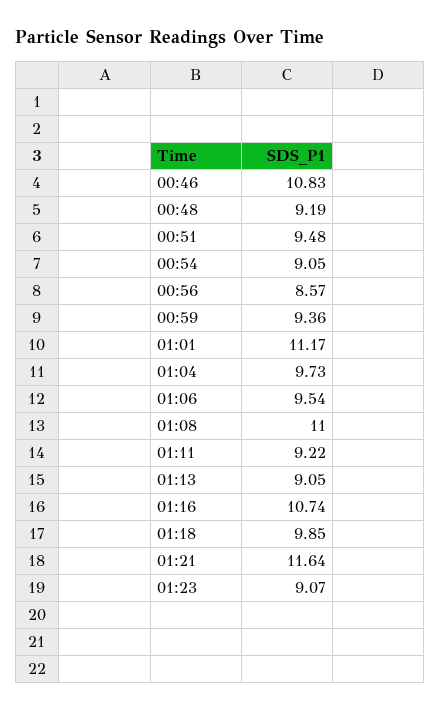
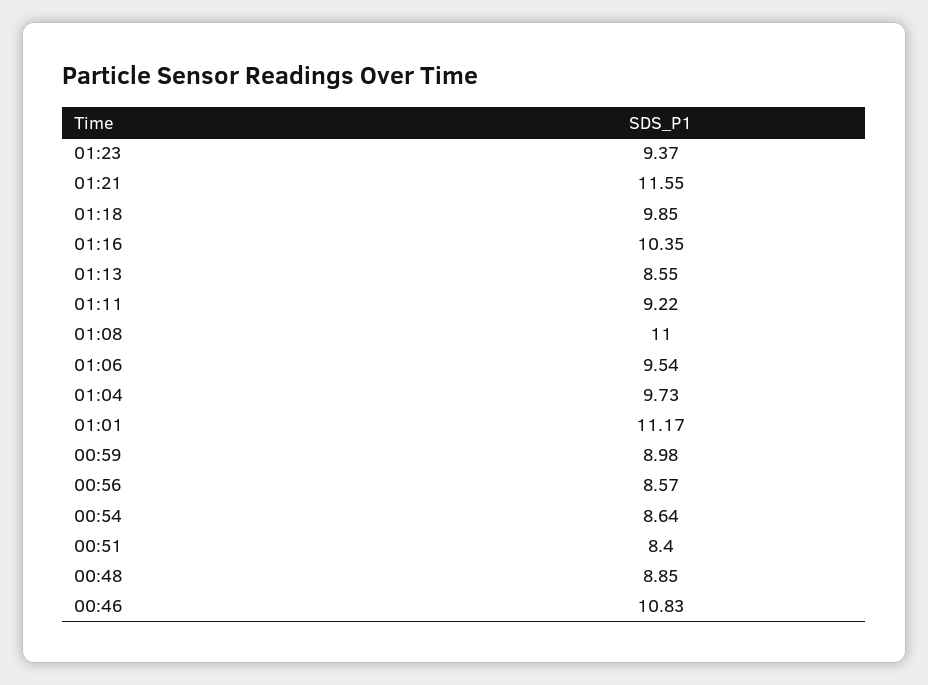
00:48: 9.19 -> 8.85
00:51: 9.48 -> 8.4
00:54: 9.05 -> 8.64
00:59: 9.36 -> 8.98
01:13: 9.05 -> 8.55
01:16: 10.74 -> 10.35
01:21: 11.64 -> 11.55
01:23: 9.07 -> 9.37

